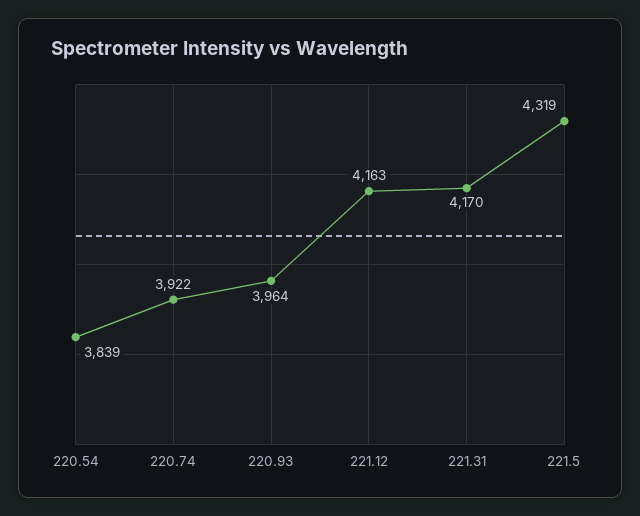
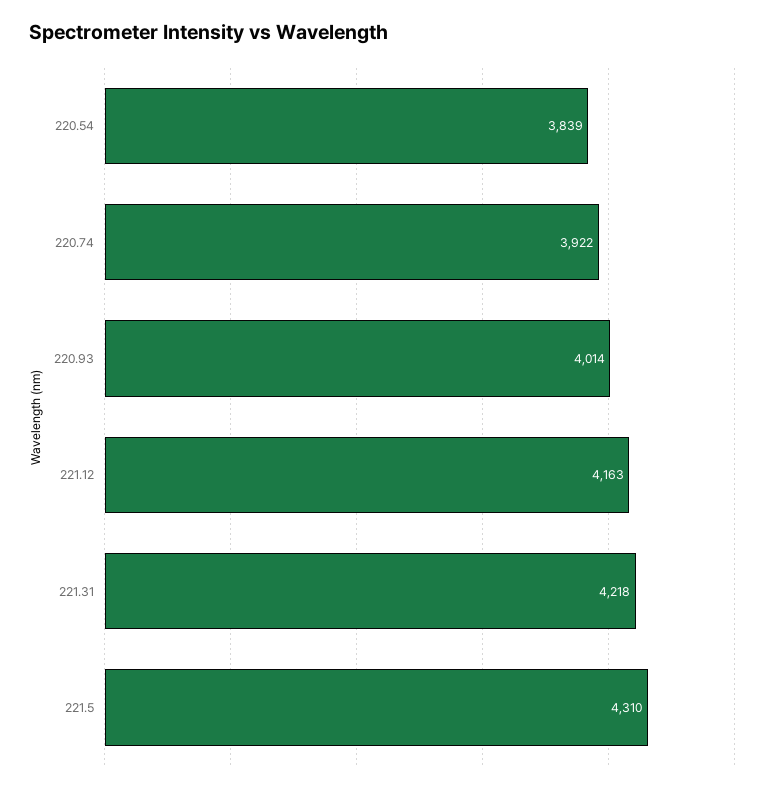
220.93: 3964 -> 4014
221.31: 4170 -> 4218
221.5: 4319 -> 4310

